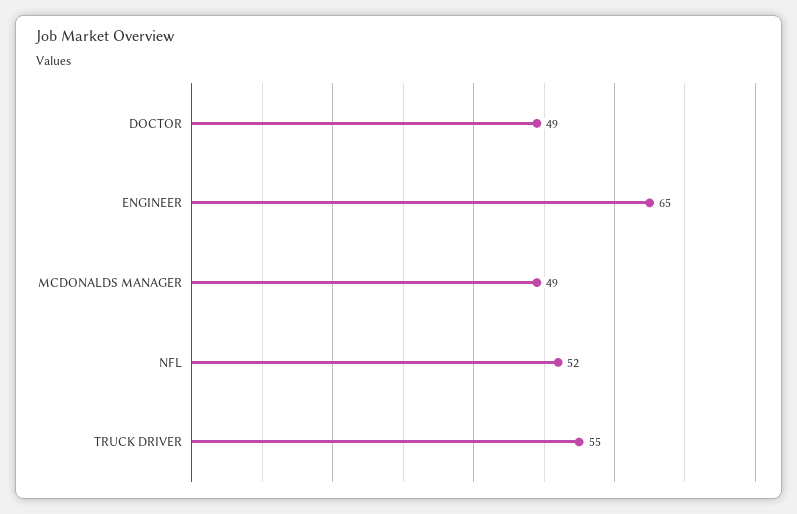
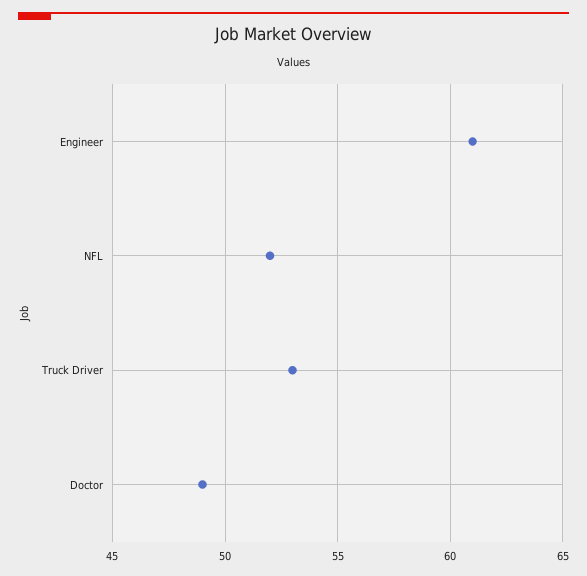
ENGINEER: 65 -> 61
MCDONALDS MANAGER: 49 -> none
TRUCK DRIVER: 55 -> 53

